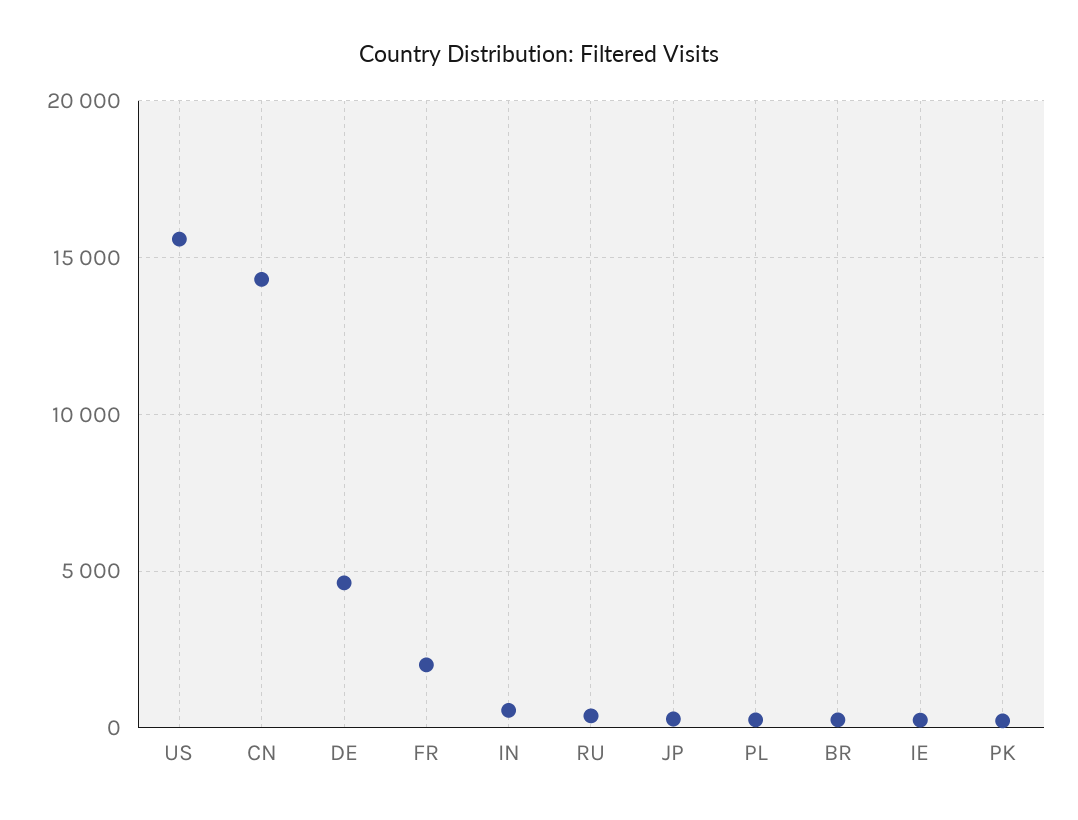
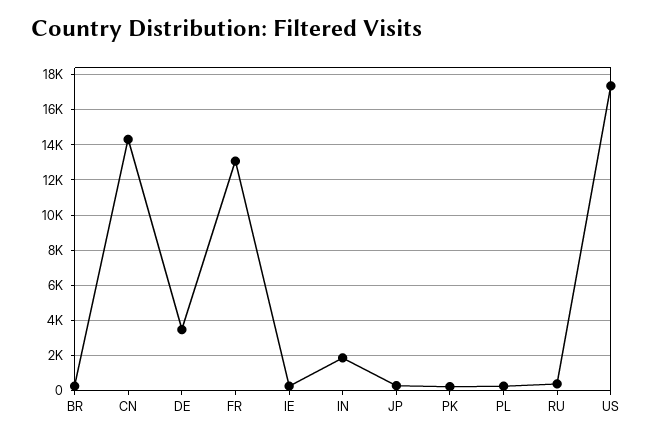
US: 15500 -> 17500
DE: 4500 -> 3500
FR: 2000 -> 13000
IN: 500 -> 2000

